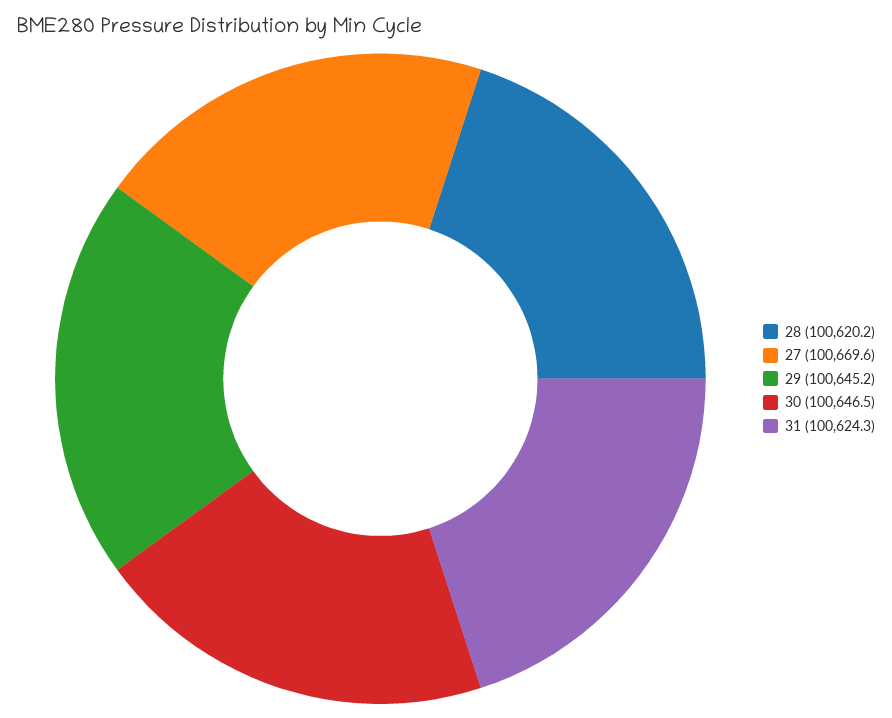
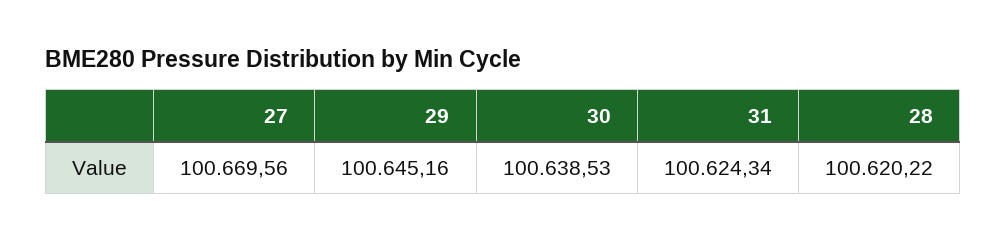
30: 100646.5 -> 100638.53

